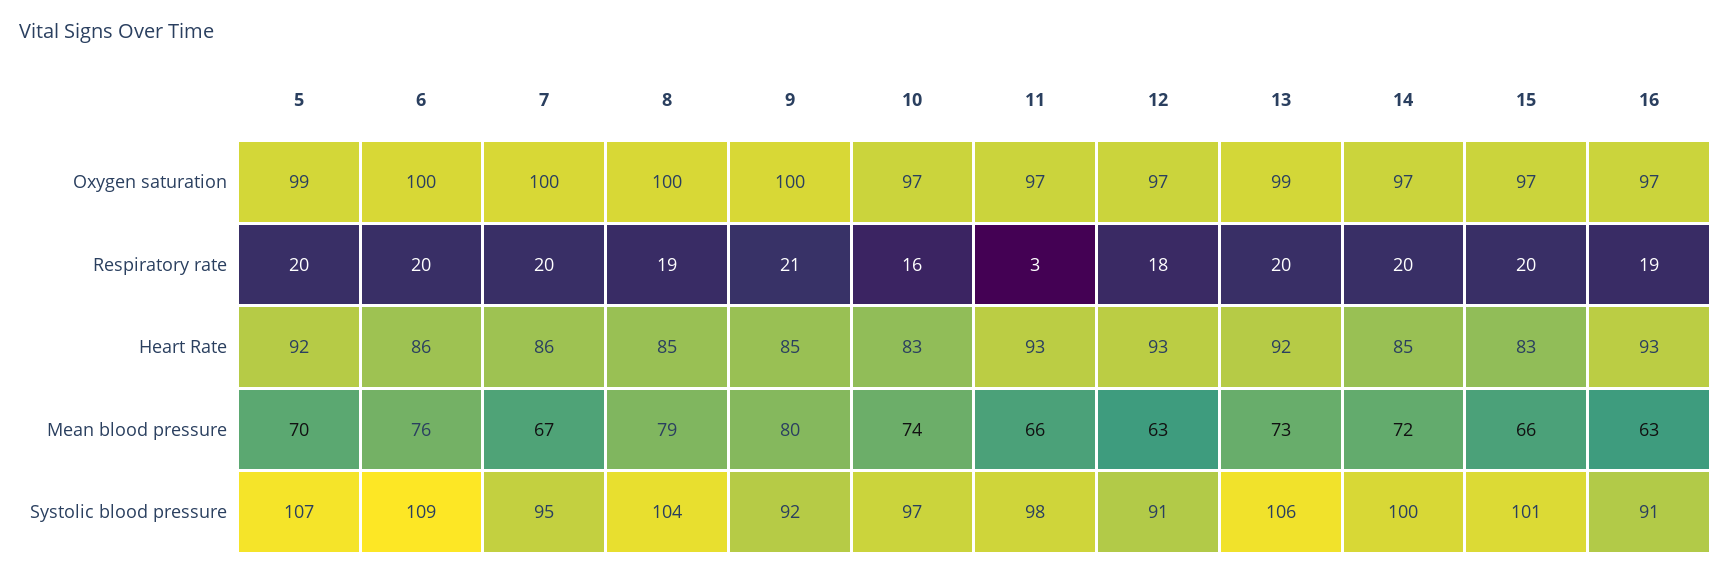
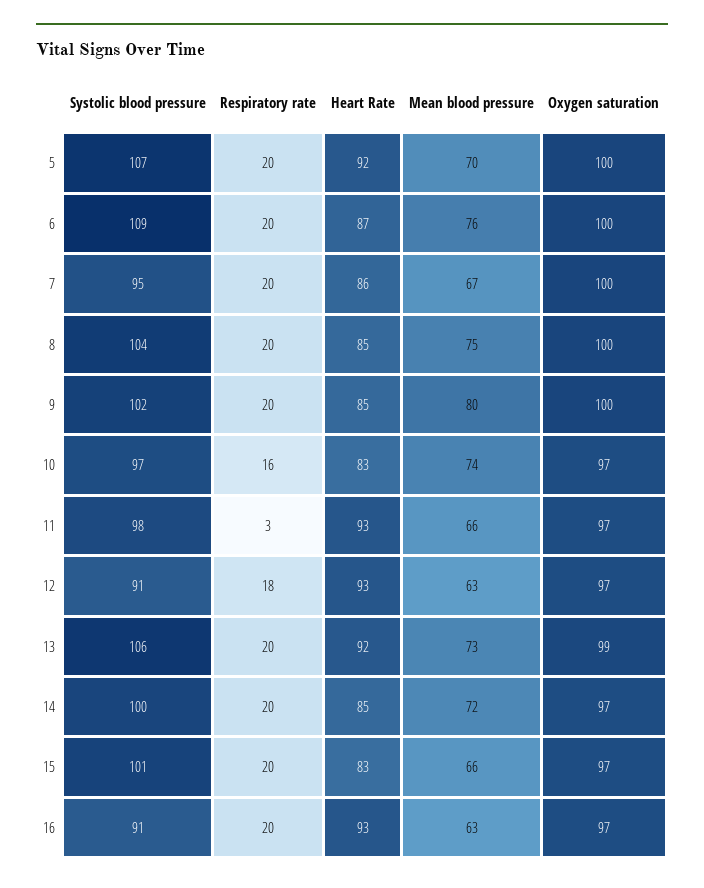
5, Oxygen saturation: 99 -> 100
8, Respiratory rate: 19 -> 20
9, Respiratory rate: 21 -> 20
16, Respiratory rate: 19 -> 20
6, Heart Rate: 86 -> 87
8, Mean blood pressure: 79 -> 75
9, Systolic blood pressure: 92 -> 102

